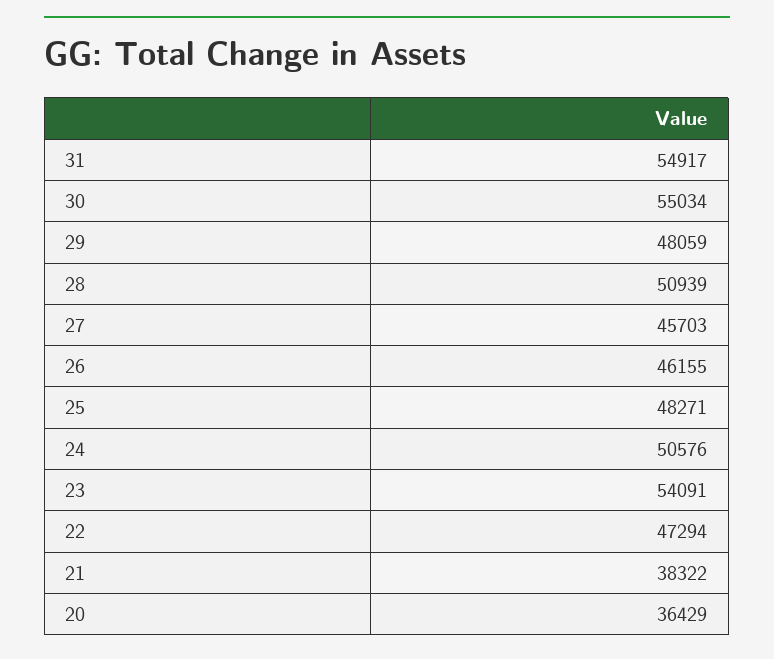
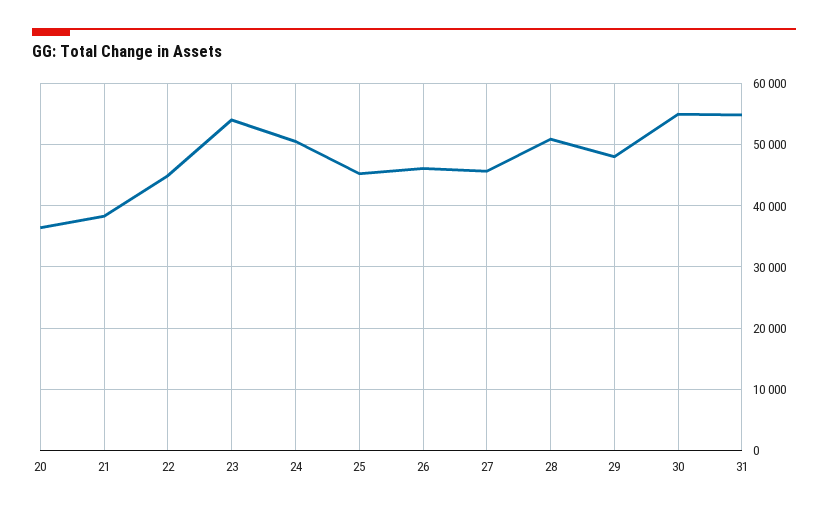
25: 48271 -> 45000
22: 47294 -> 45000

